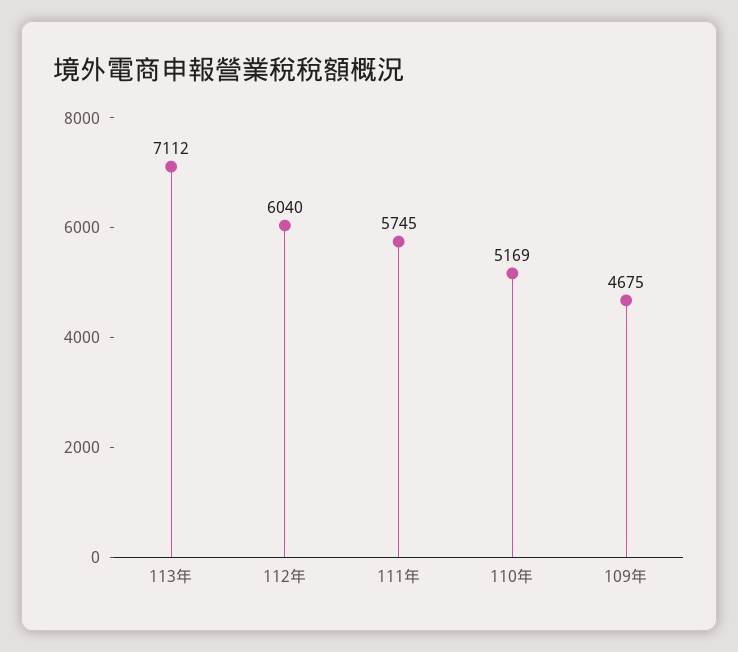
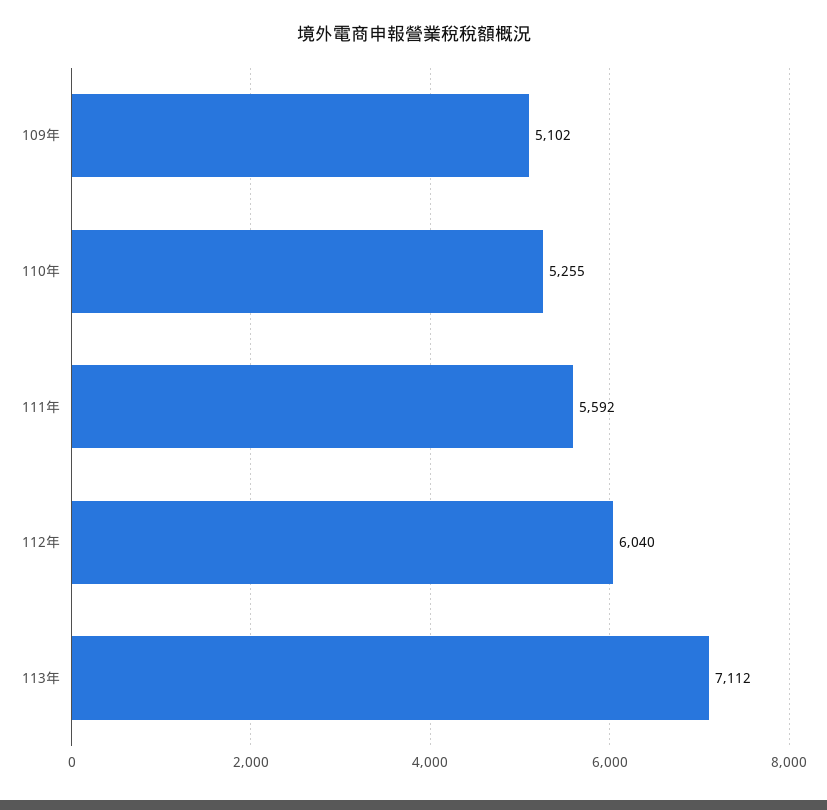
111年: 5745 -> 5592
110年: 5169 -> 5255
109年: 4675 -> 5102

